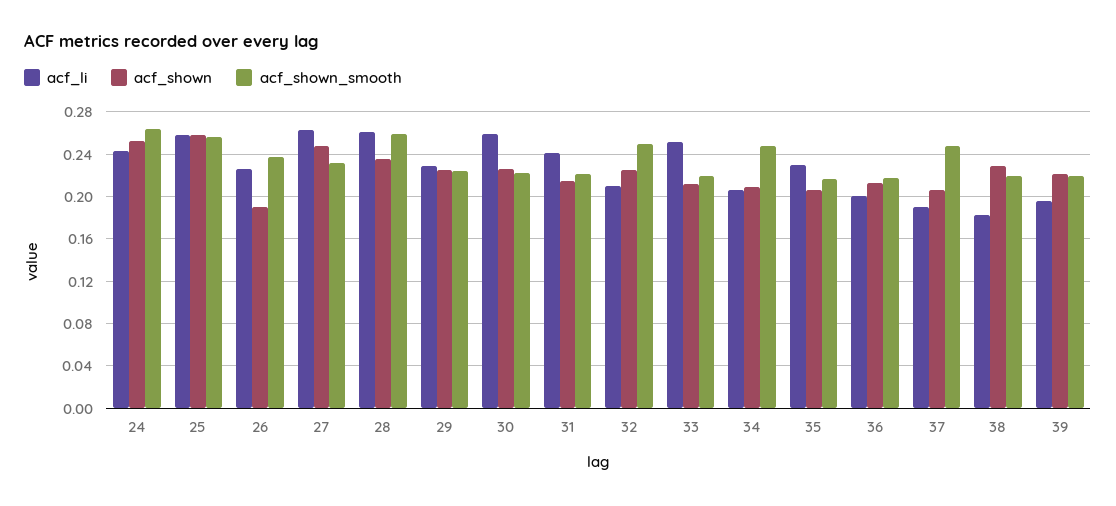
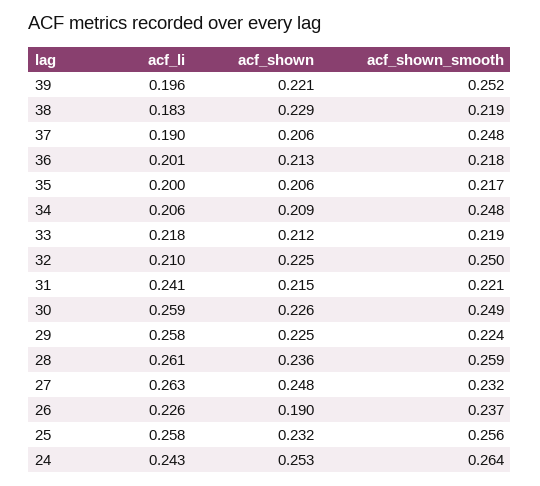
acf_shown, 25: 0.26 -> 0.232
acf_li, 29: 0.23 -> 0.258
acf_shown_smooth, 30: 0.22 -> 0.249
acf_li, 33: 0.25 -> 0.218
acf_li, 35: 0.23 -> 0.2
acf_shown_smooth, 39: 0.22 -> 0.252

